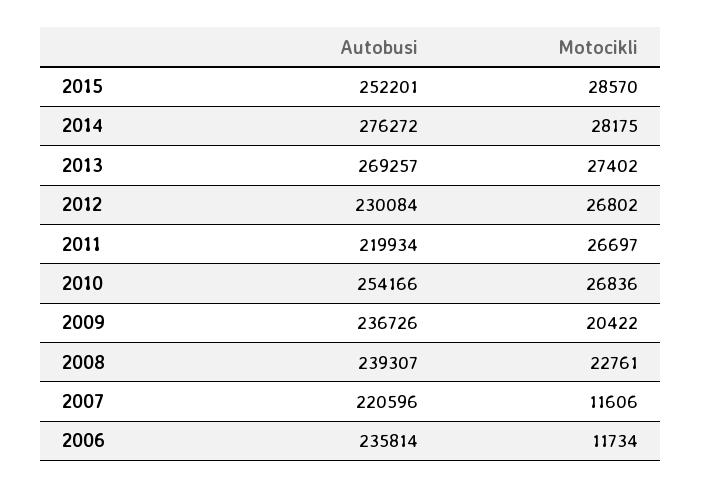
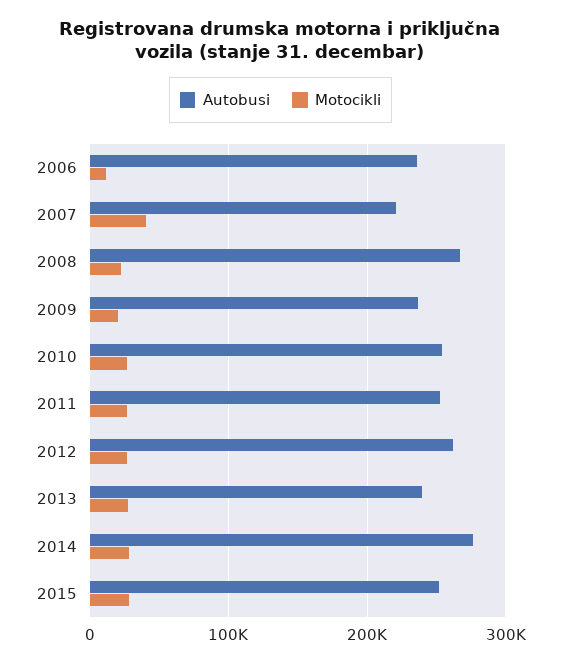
Autobusi, 2013: 269257 -> 240000
Autobusi, 2012: 230084 -> 260000
Autobusi, 2011: 219934 -> 250000
Autobusi, 2008: 239307 -> 270000
Motocikli, 2007: 11606 -> 40000

